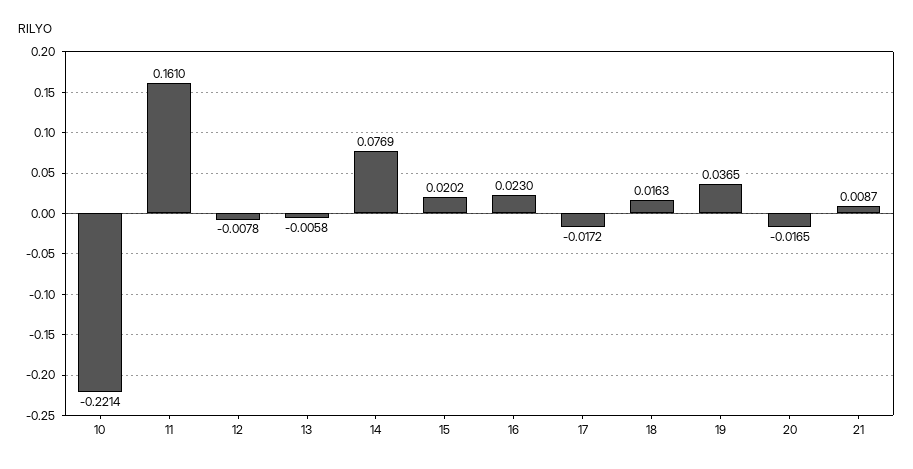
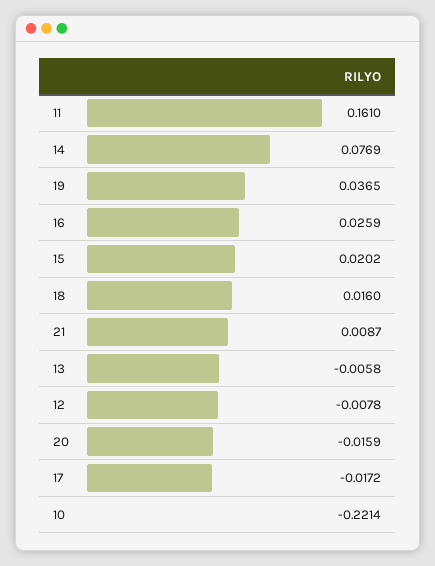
16: 0.023 -> 0.0259
18: 0.0163 -> 0.016
20: -0.0165 -> -0.0159

